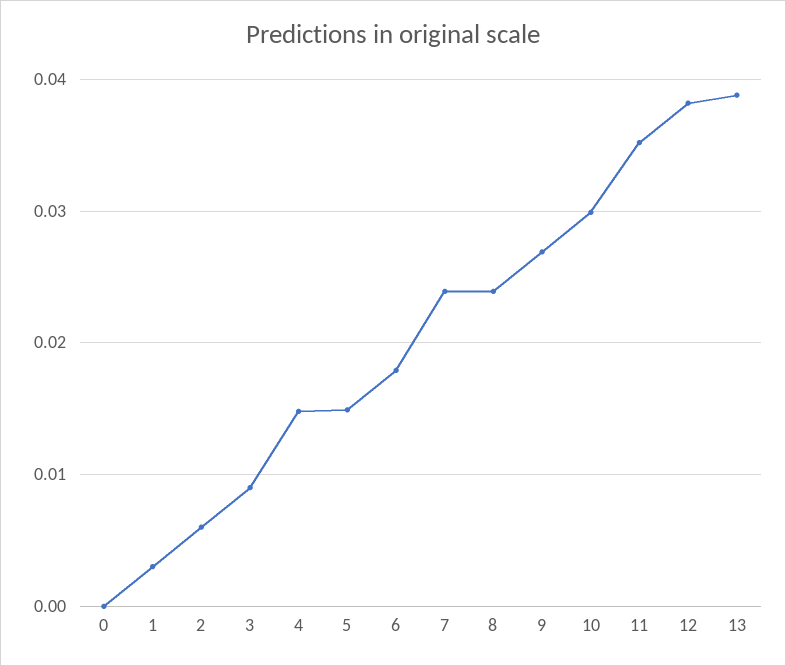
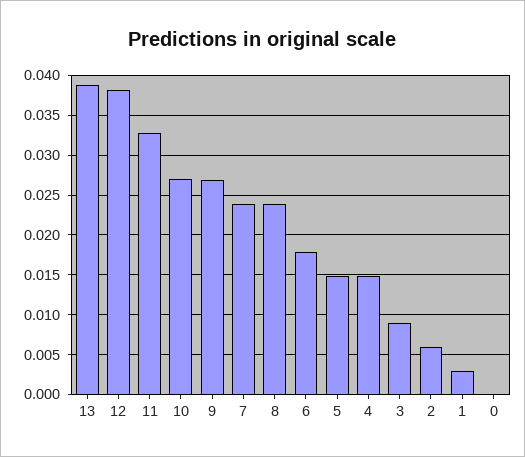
10: 0.03 -> 0.027
11: 0.035 -> 0.033

